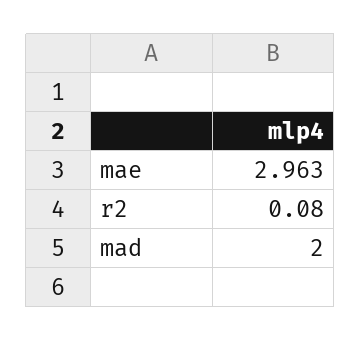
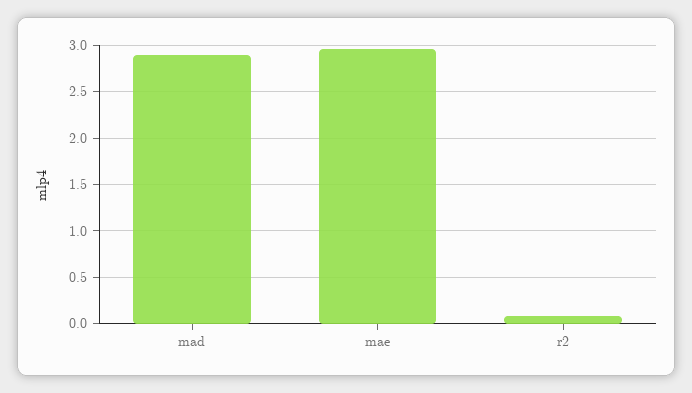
mad: 2 -> 2.9

